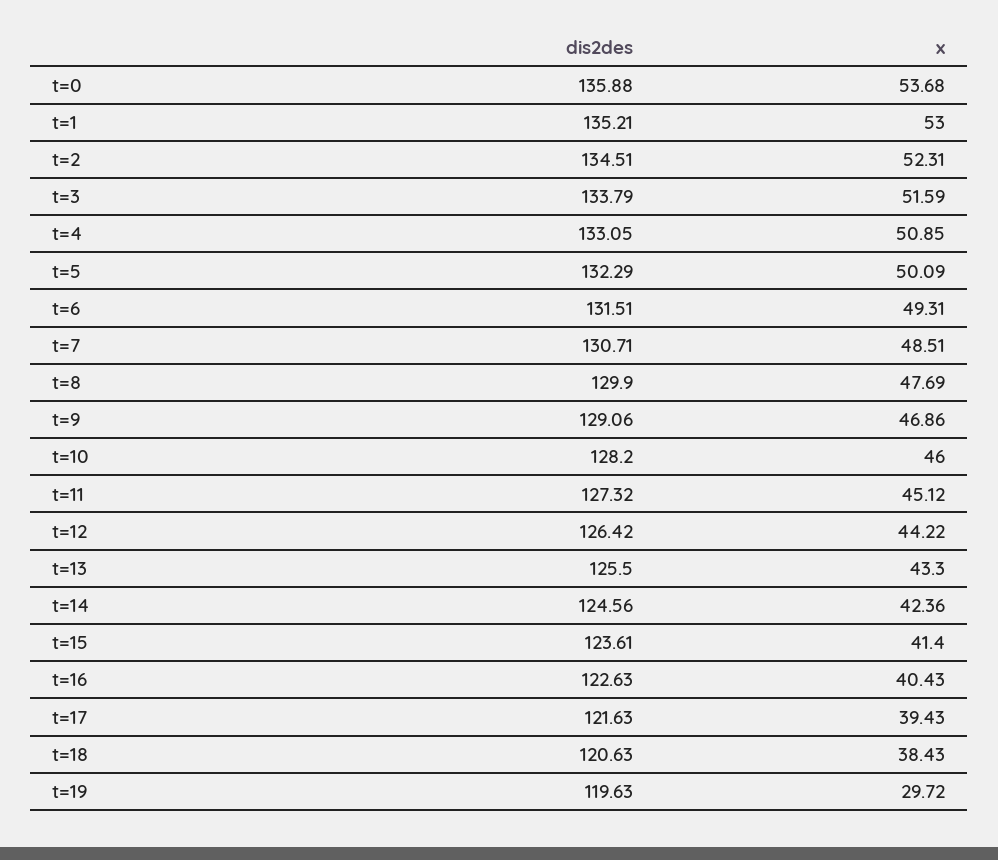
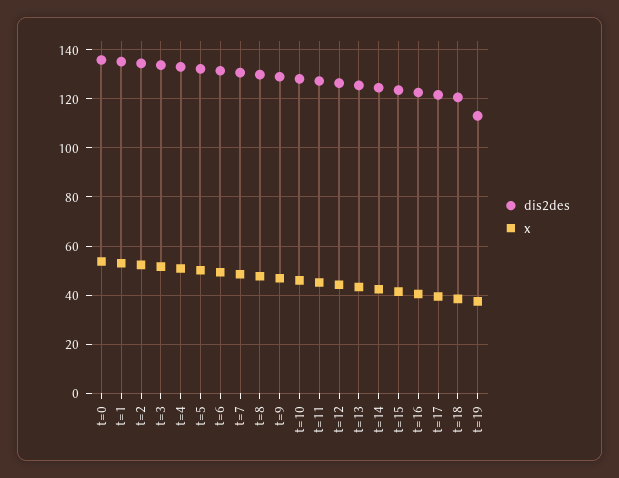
dis2des, t=19: 119.63 -> 112.5
x, t=19: 29.72 -> 37.5

